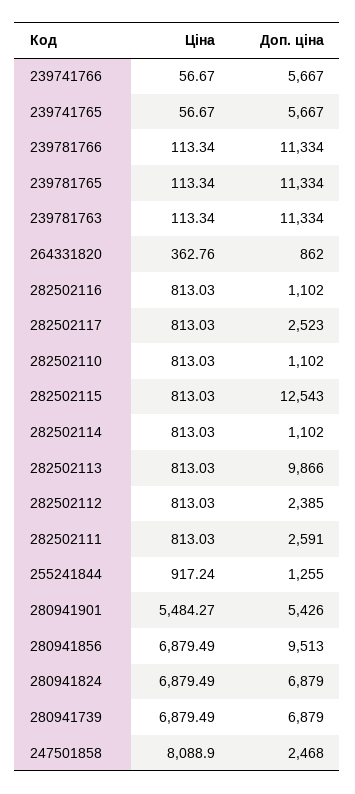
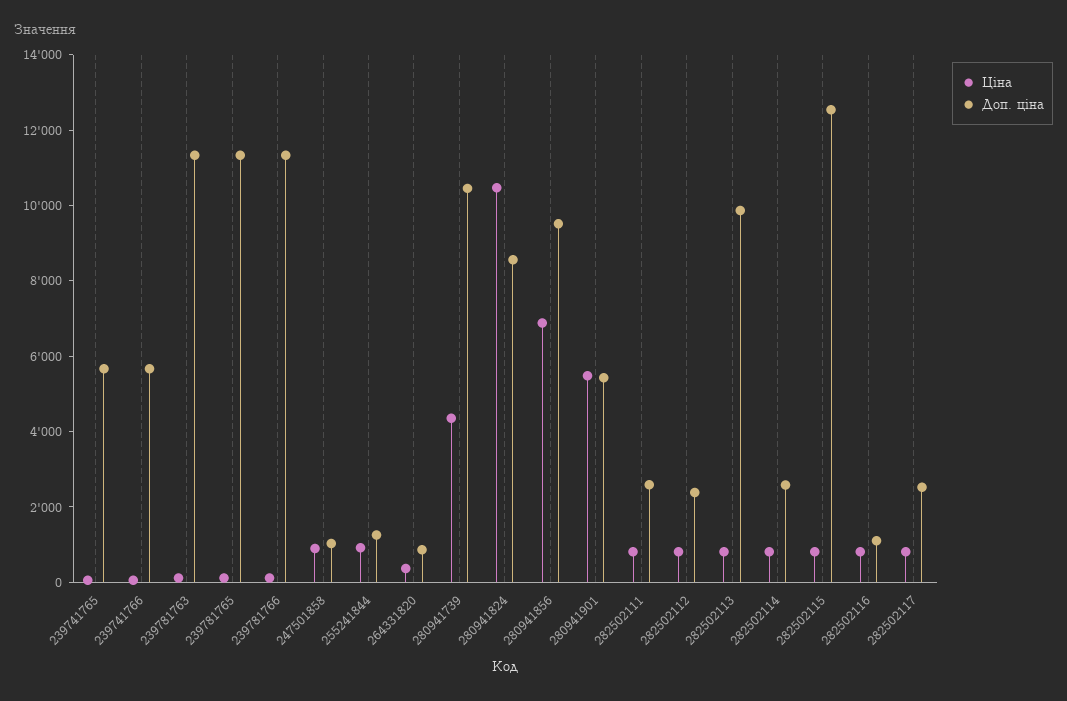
Ціна, 282502110: 813.03 -> none
Доп. ціна, 282502110: 1102 -> none
Доп. ціна, 282502114: 1102 -> 2500
Ціна, 280941824: 6879.49 -> 10500
Доп. ціна, 280941824: 6879 -> 8500
Ціна, 280941739: 6879.49 -> 4500
Доп. ціна, 280941739: 6879 -> 10500
Ціна, 247501858: 8088.9 -> 1000
Доп. ціна, 247501858: 2468 -> 1000

